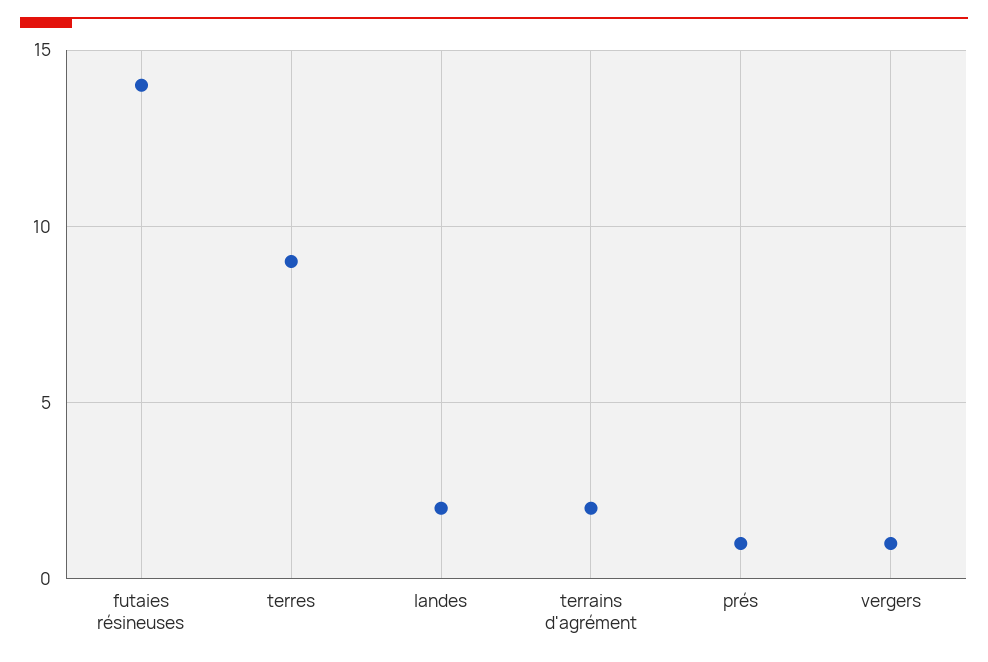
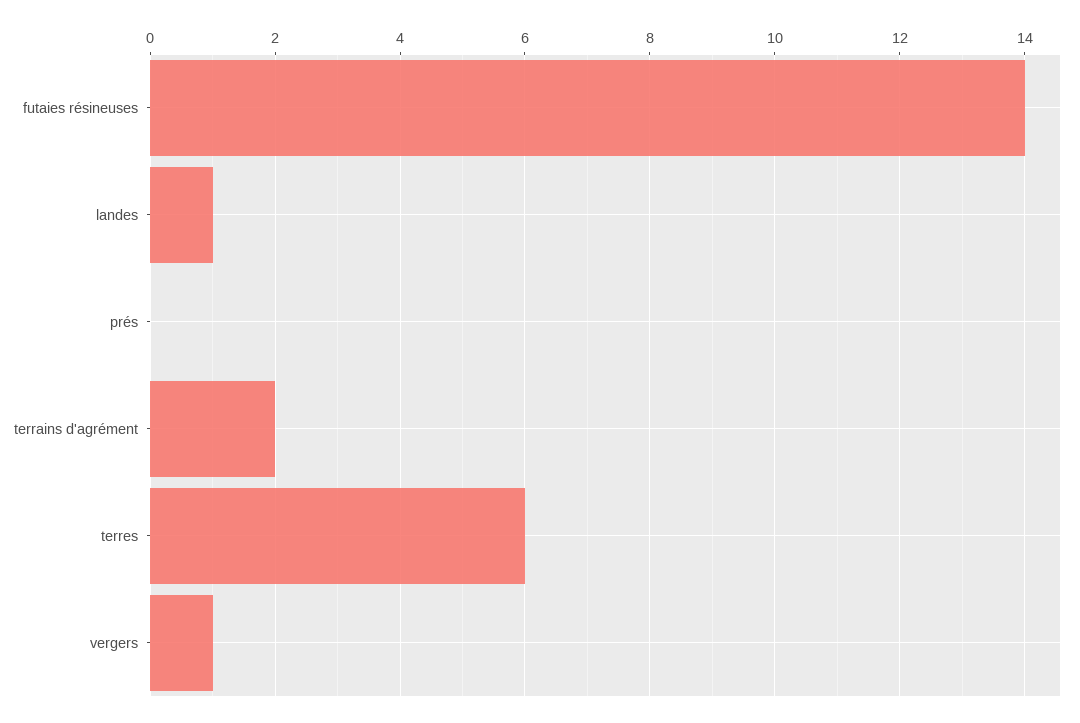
terres: 9 -> 6
landes: 2 -> 1
prés: 1 -> 0

